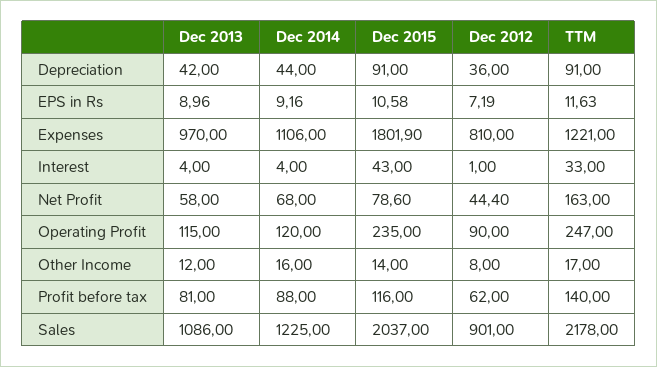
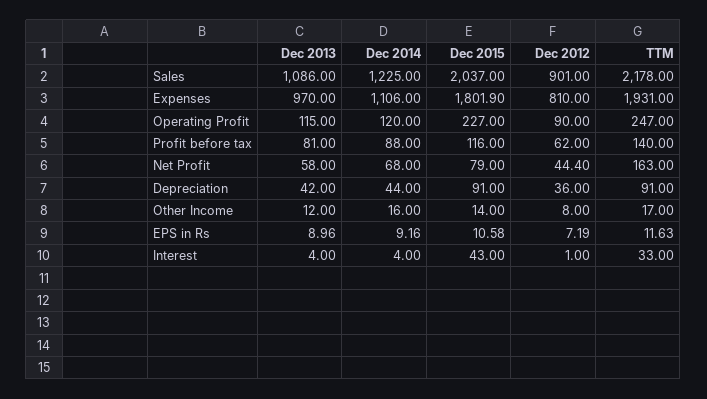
TTM, Expenses: 1221 -> 1931
Dec 2015, Net Profit: 78.6 -> 79
Dec 2015, Operating Profit: 235 -> 227

